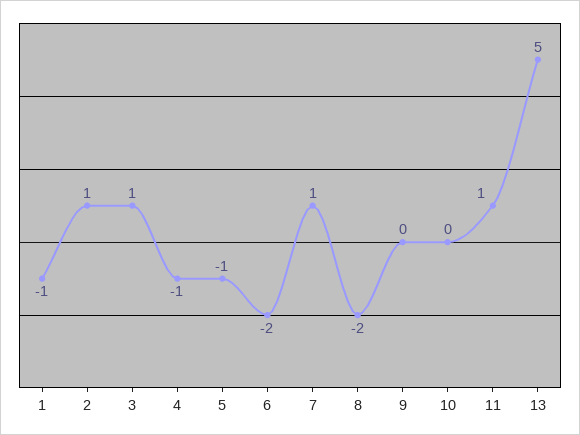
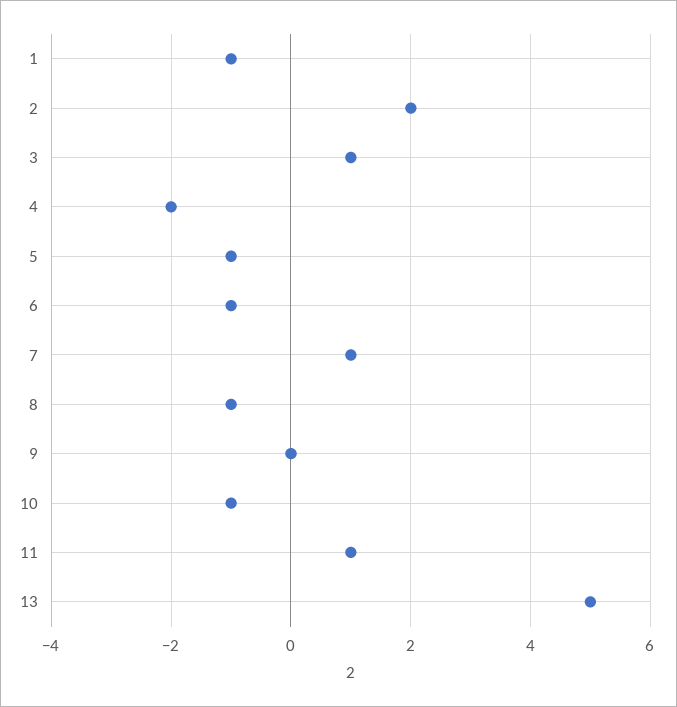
2: 1 -> 2
4: -1 -> -2
6: -2 -> -1
8: -2 -> -1
10: 0 -> -1

